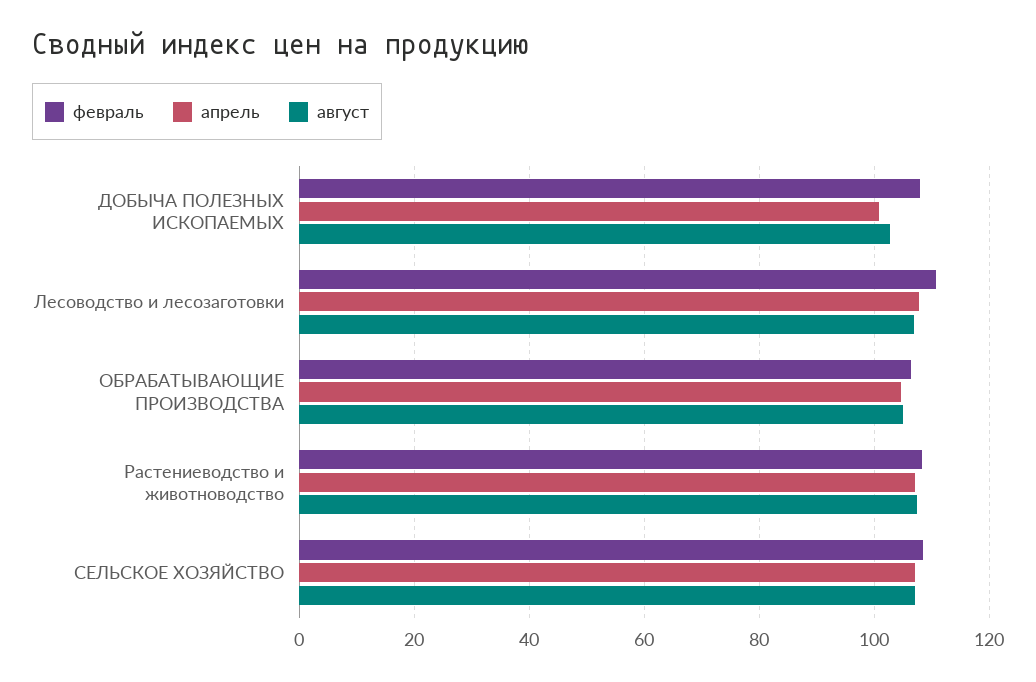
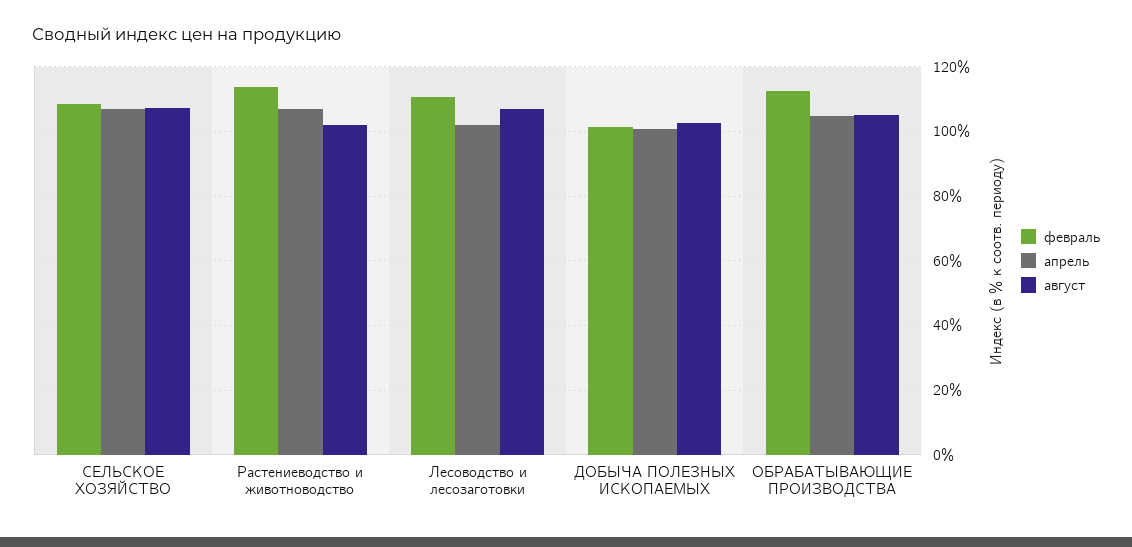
февраль, ДОБЫЧА ПОЛЕЗНЫХ ИСКОПАЕМЫХ: 108 -> 102
апрель, Лесоводство и лесозаготовки: 108 -> 102
февраль, ОБРАБАТЫВАЮЩИЕ ПРОИЗВОДСТВА: 106 -> 112
февраль, Растениеводство и животноводство: 108 -> 114
август, Растениеводство и животноводство: 108 -> 102

